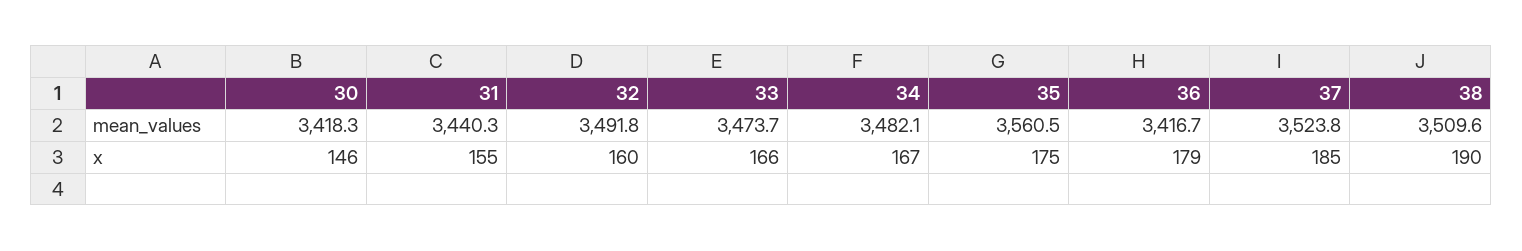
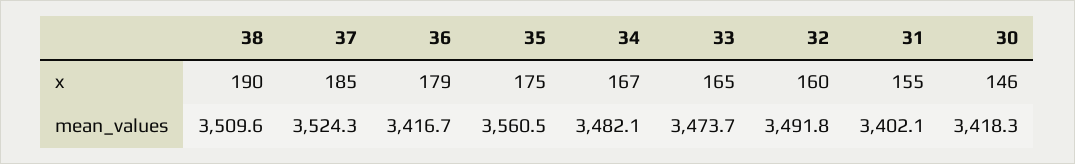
31, mean_values: 3440.3 -> 3402.1
37, mean_values: 3523.8 -> 3524.3
33, x: 166 -> 165

